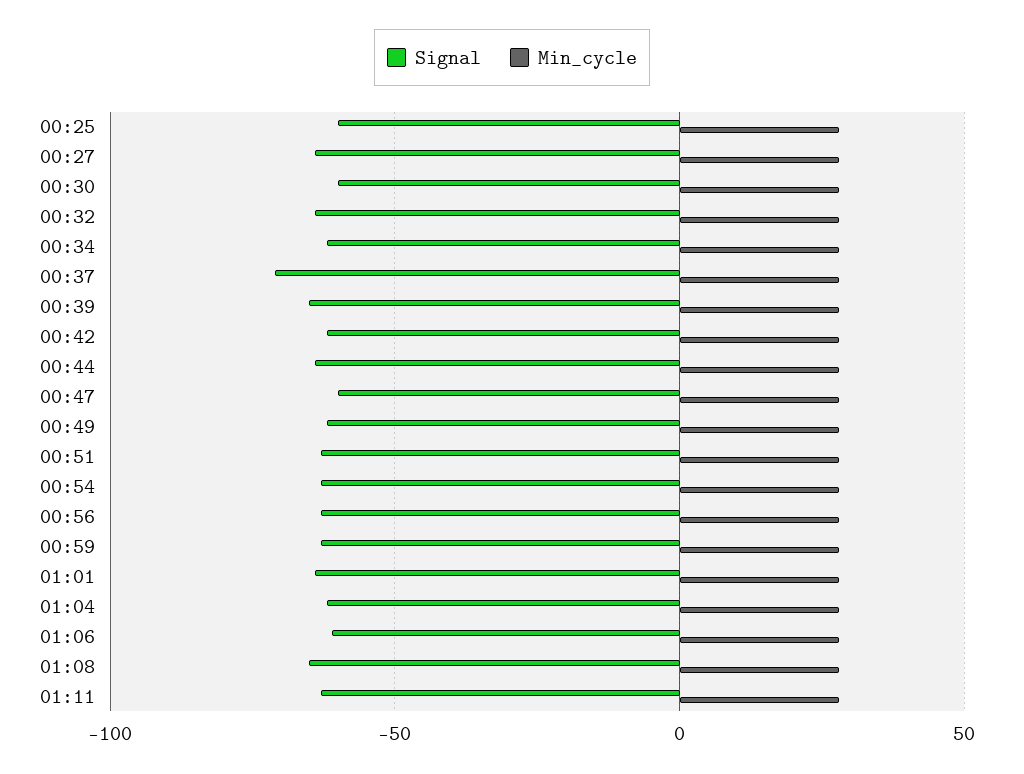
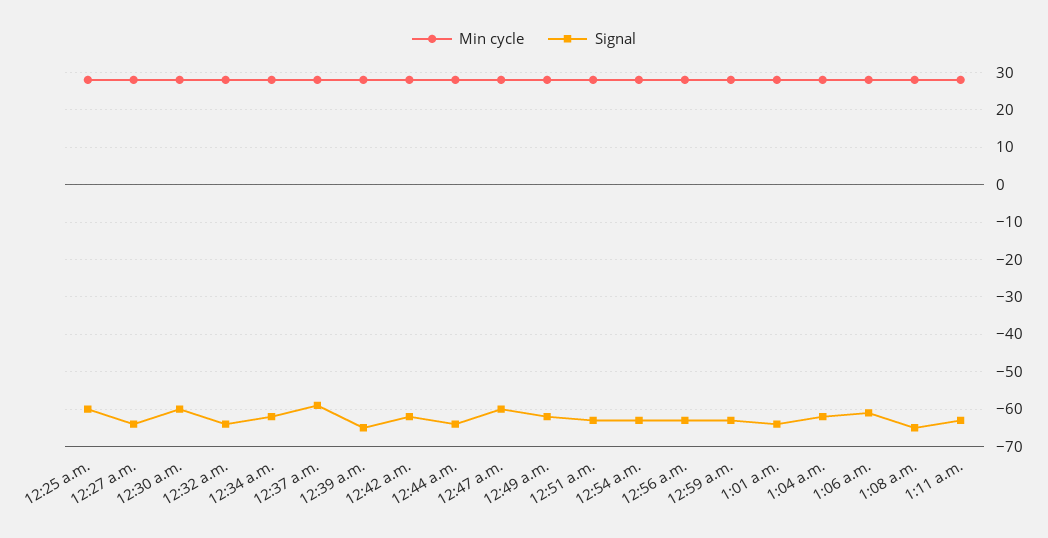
Signal, 00:37: -70 -> -60

